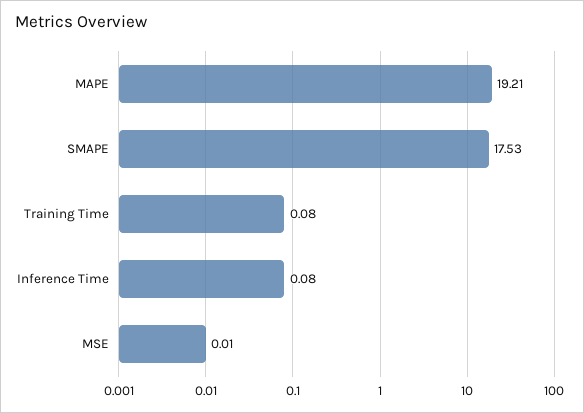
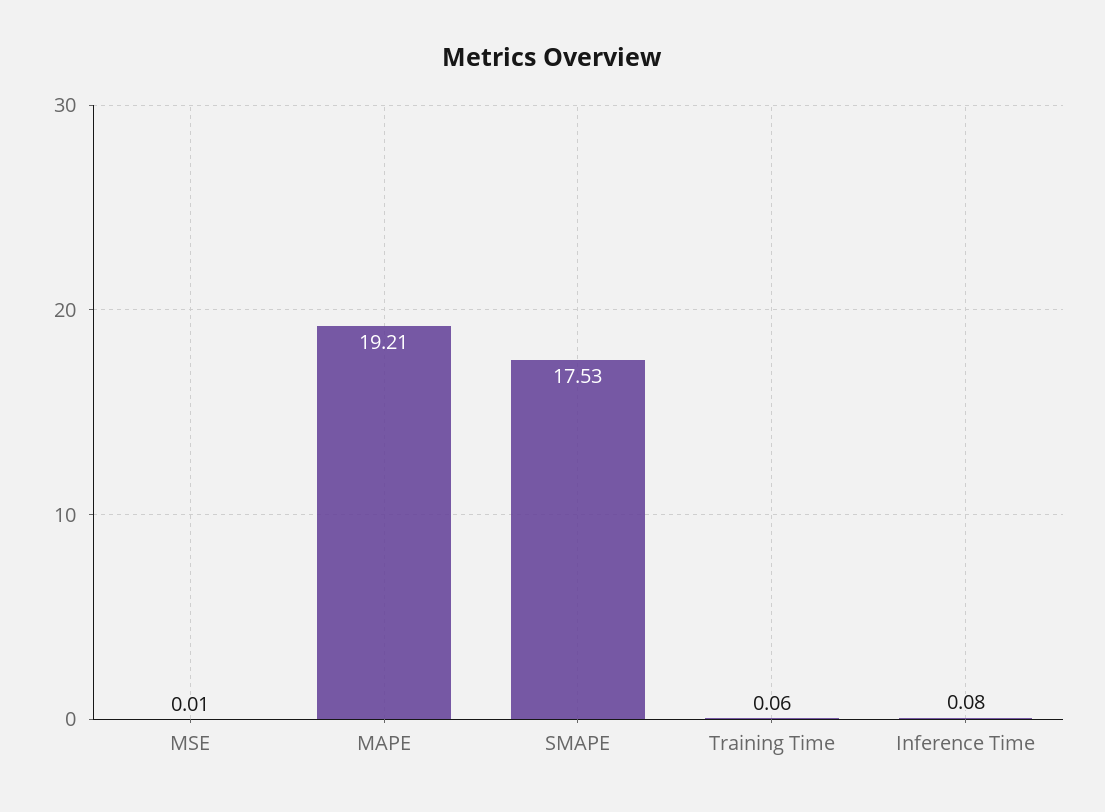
Training Time: 0.08 -> 0.06

